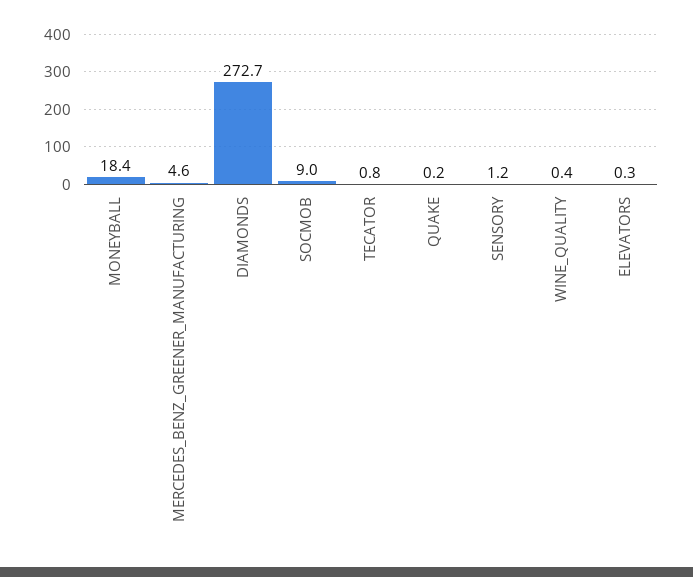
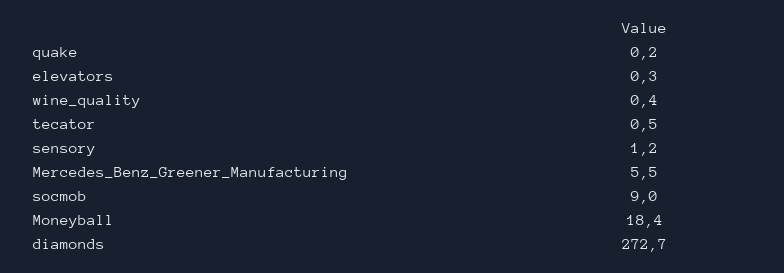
MERCEDES_BENZ_GREENER_MANUFACTURING: 4.6 -> 5.5
TECATOR: 0.8 -> 0.5

